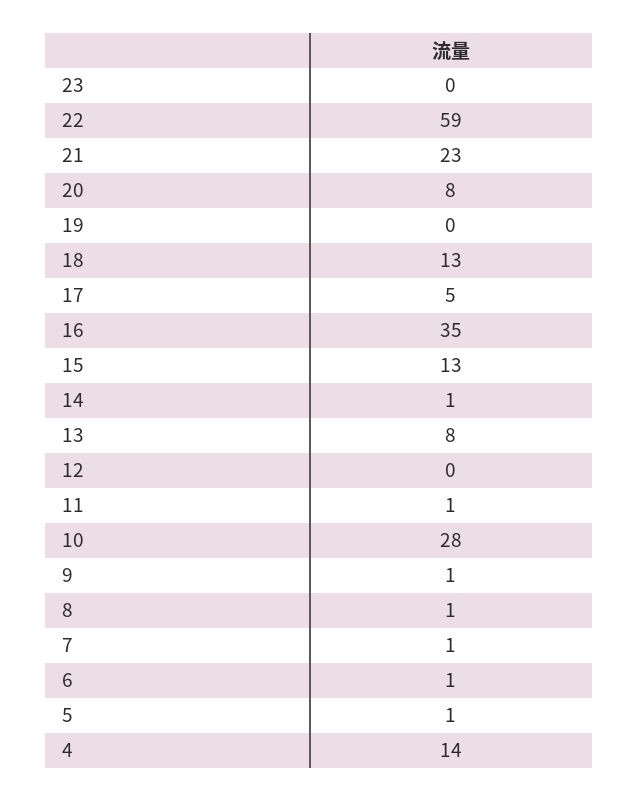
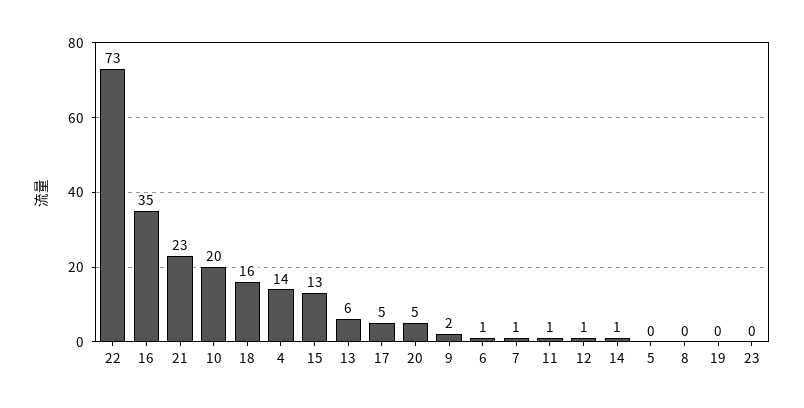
22: 59 -> 73
20: 8 -> 5
18: 13 -> 16
13: 8 -> 6
12: 0 -> 1
10: 28 -> 20
9: 1 -> 2
8: 1 -> 0
5: 1 -> 0

